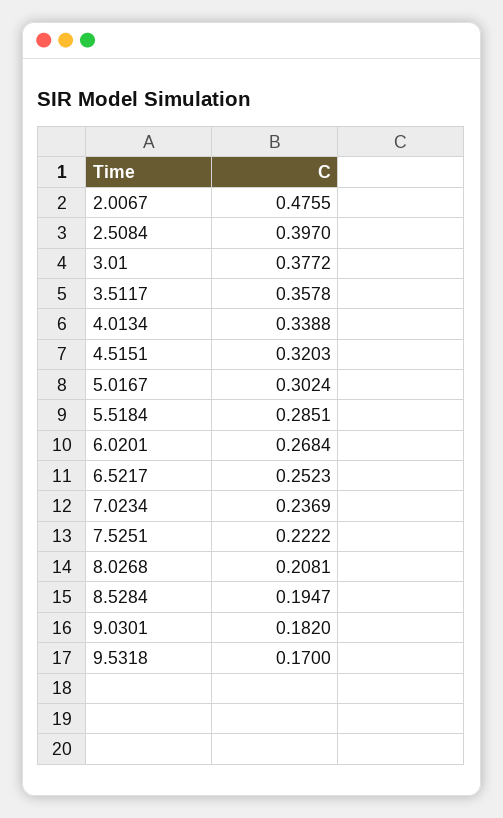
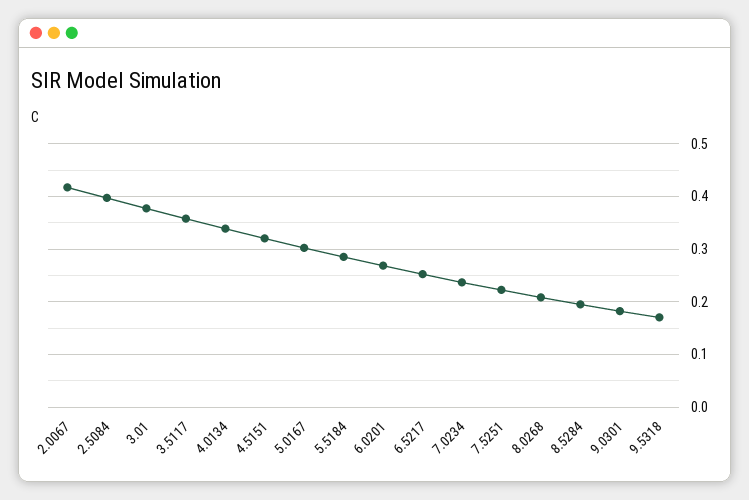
2.0067: 0.4755 -> 0.42

